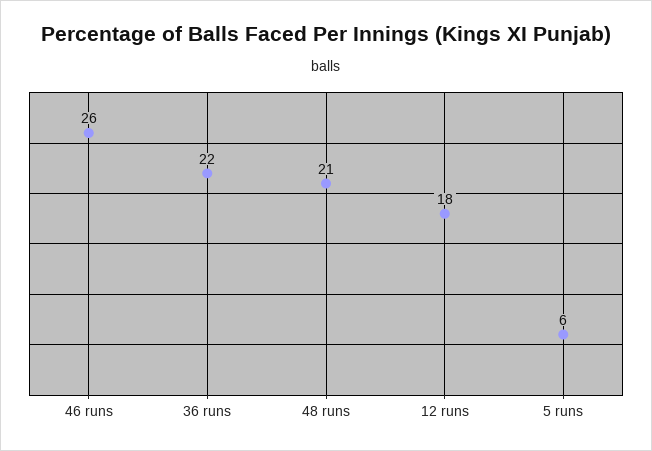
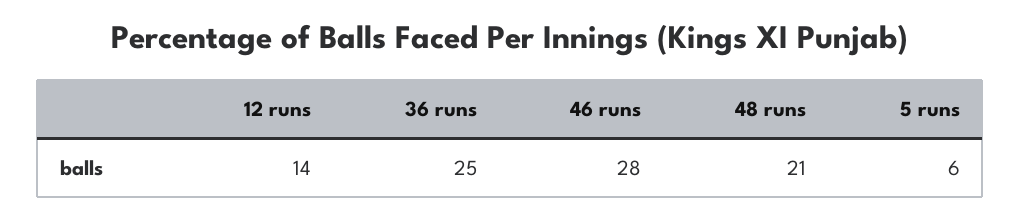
46 runs: 26 -> 28
36 runs: 22 -> 25
12 runs: 18 -> 14

